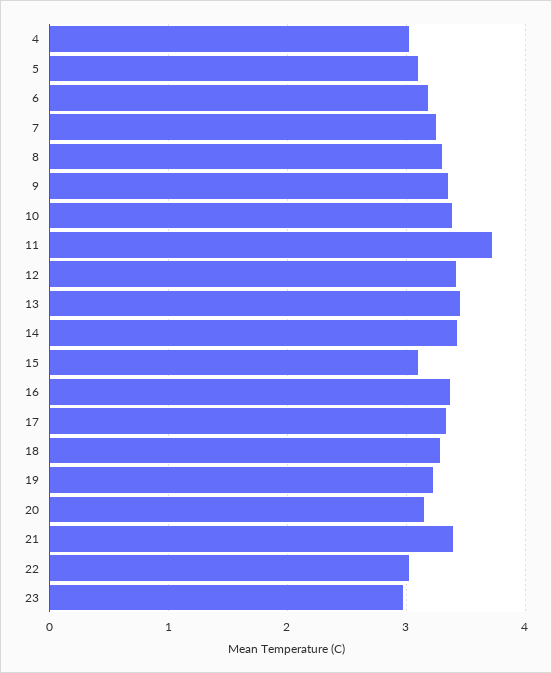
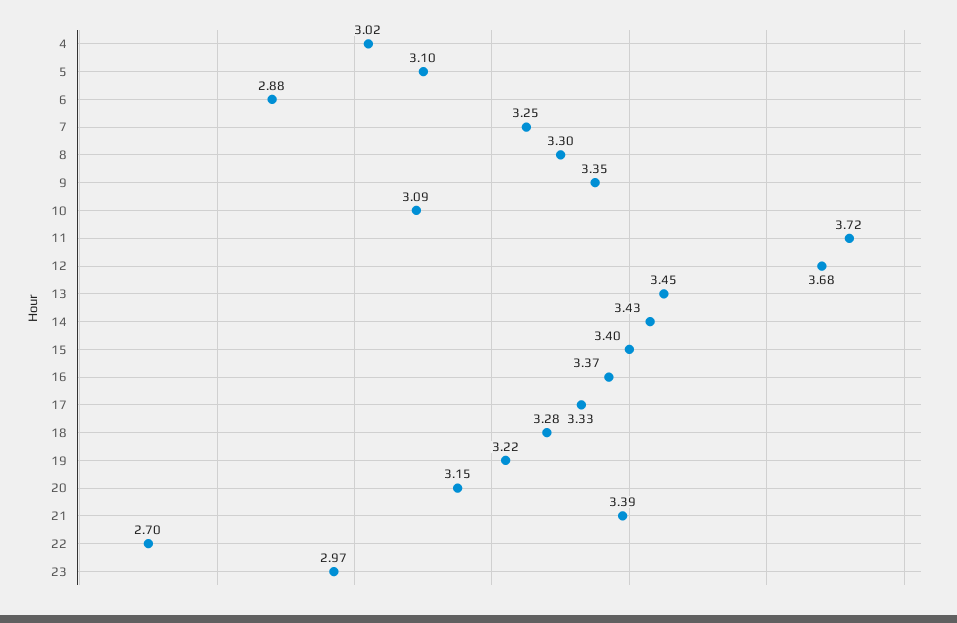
6: 3.2 -> 2.88
10: 3.4 -> 3.09
12: 3.4 -> 3.68
15: 3.1 -> 3.4
22: 3 -> 2.7

